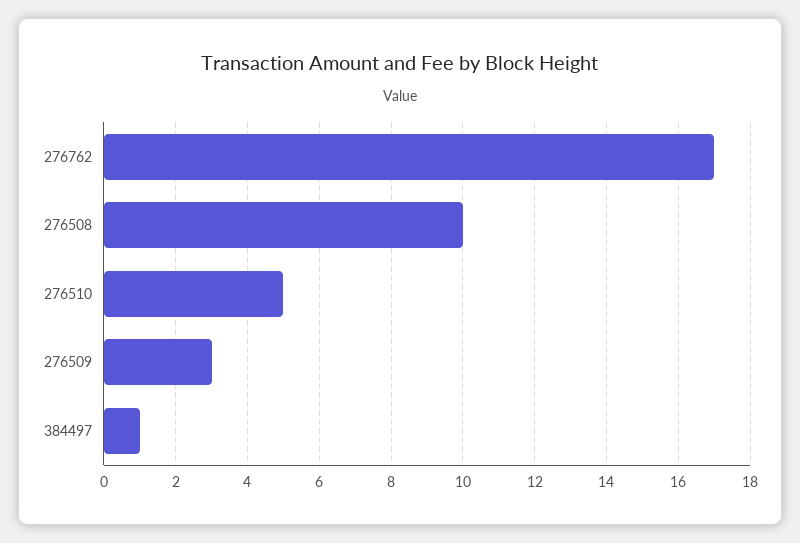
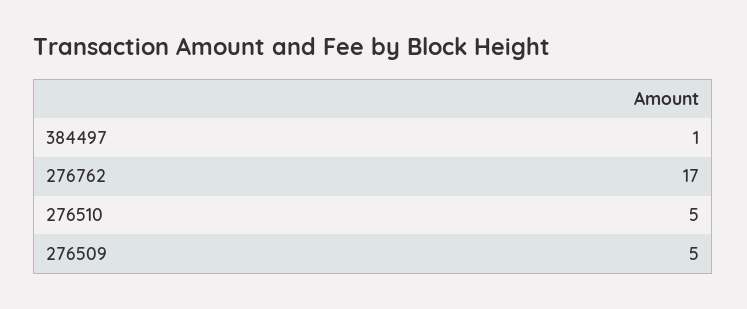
276508: 10 -> none
276509: 3 -> 5

